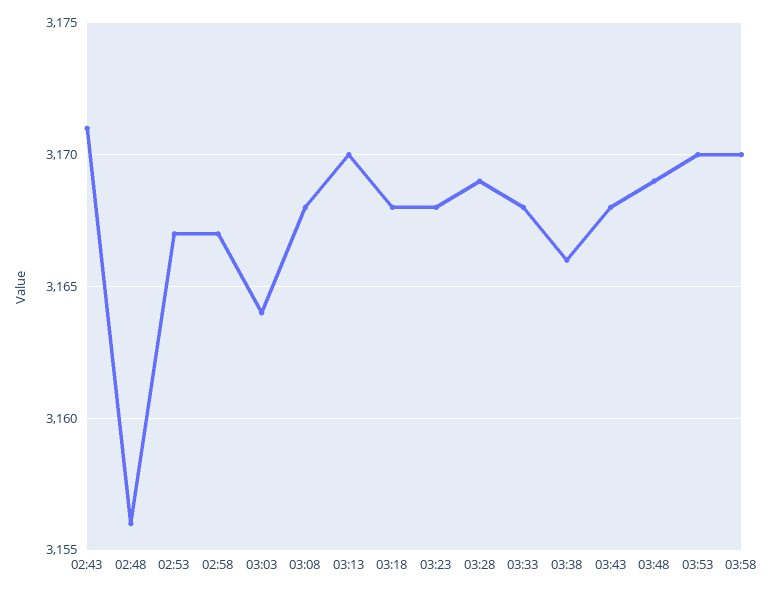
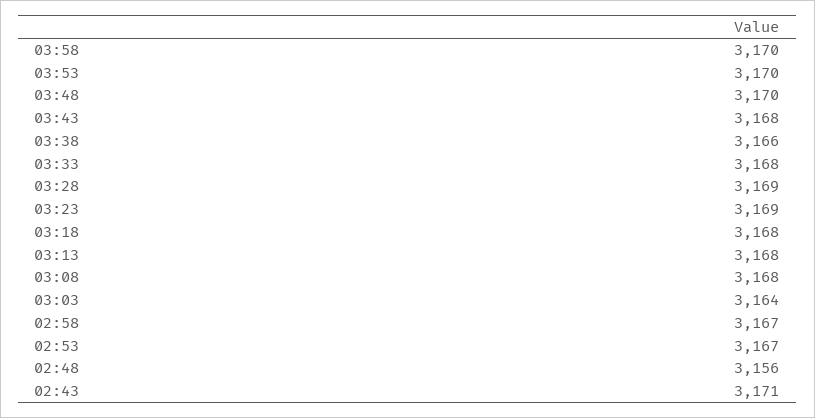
03:13: 3170 -> 3168
03:23: 3168 -> 3169
03:48: 3169 -> 3170

